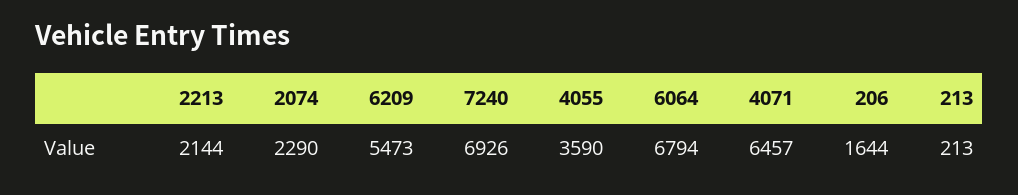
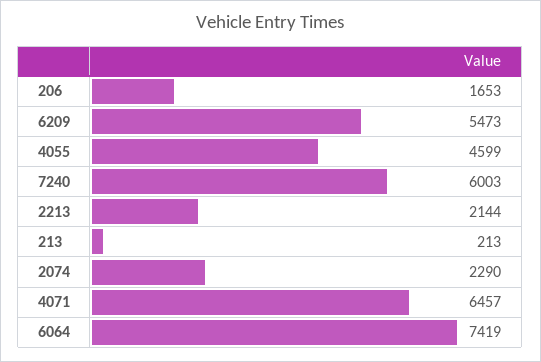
7240: 6926 -> 6003
4055: 3590 -> 4599
6064: 6794 -> 7419
206: 1644 -> 1653

